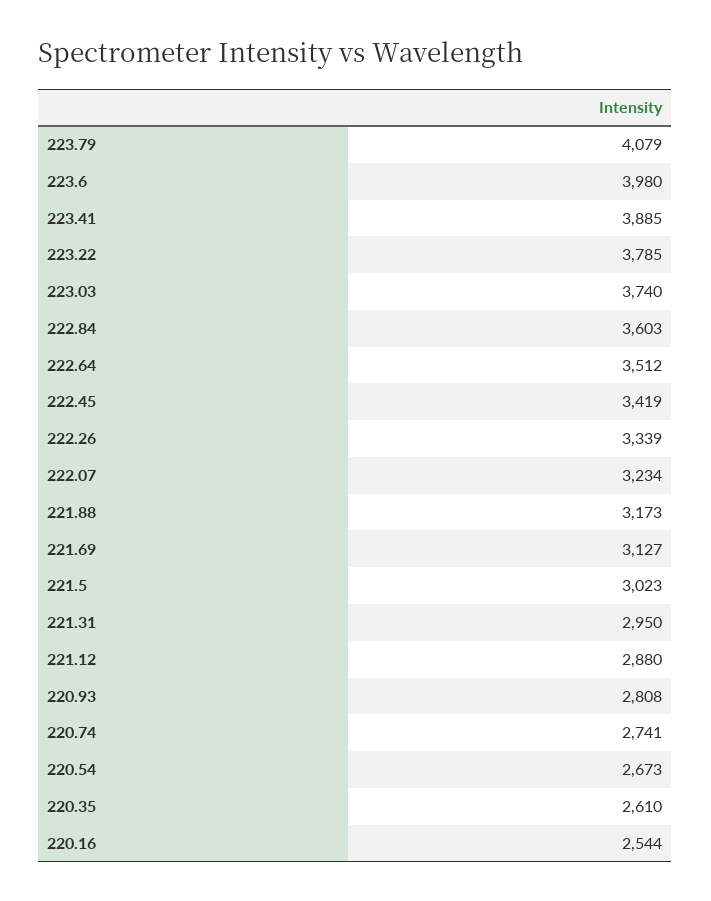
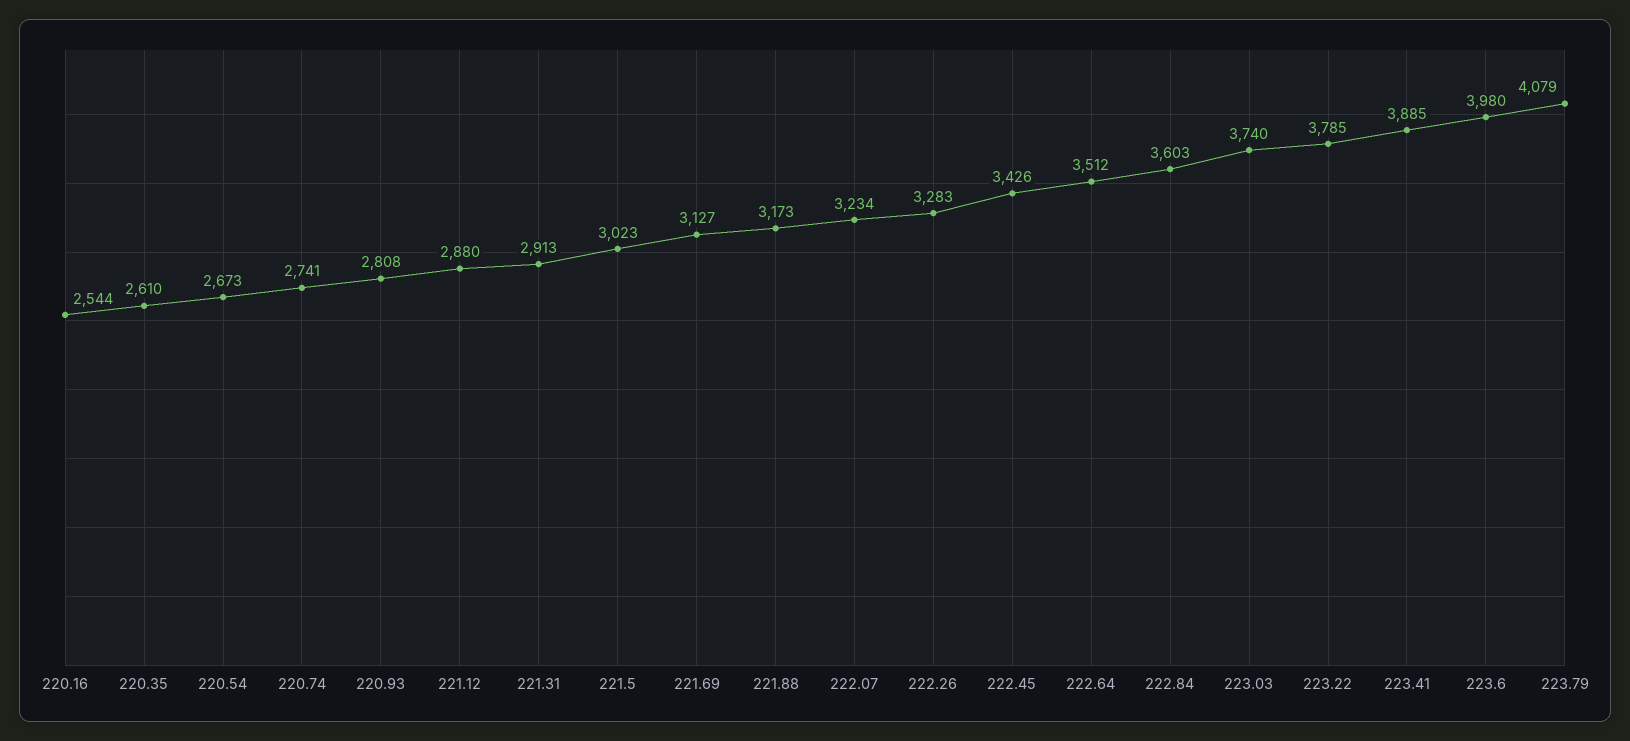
222.45: 3419 -> 3426
222.26: 3339 -> 3283
221.31: 2950 -> 2913

